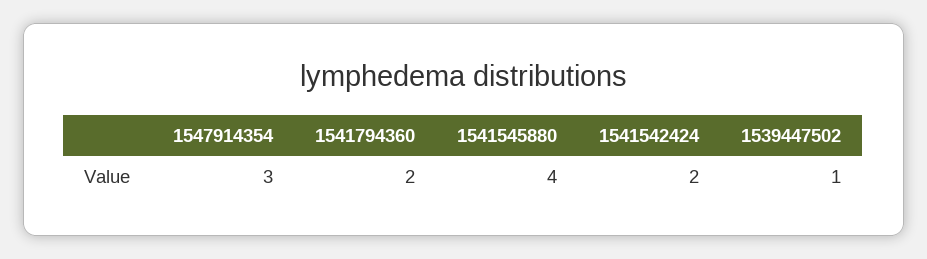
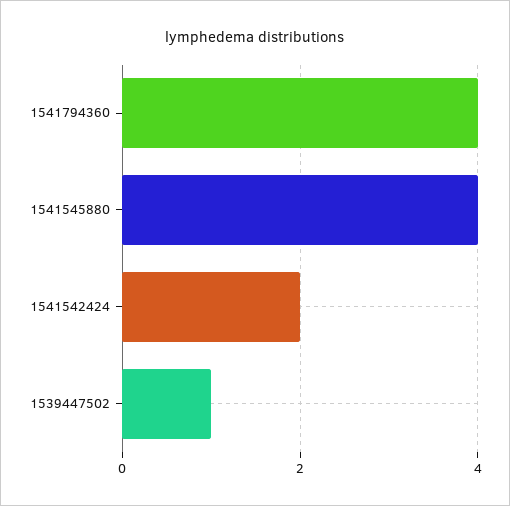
1547914354: 3 -> none
1541794360: 2 -> 4

